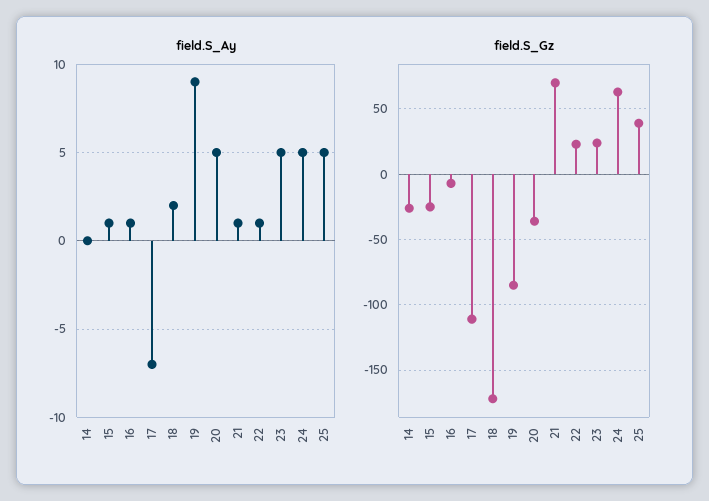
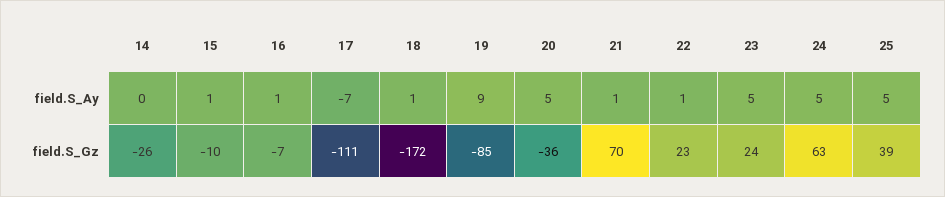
field.S_Ay, 18: 2 -> 1
field.S_Gz, 15: -25 -> -10

